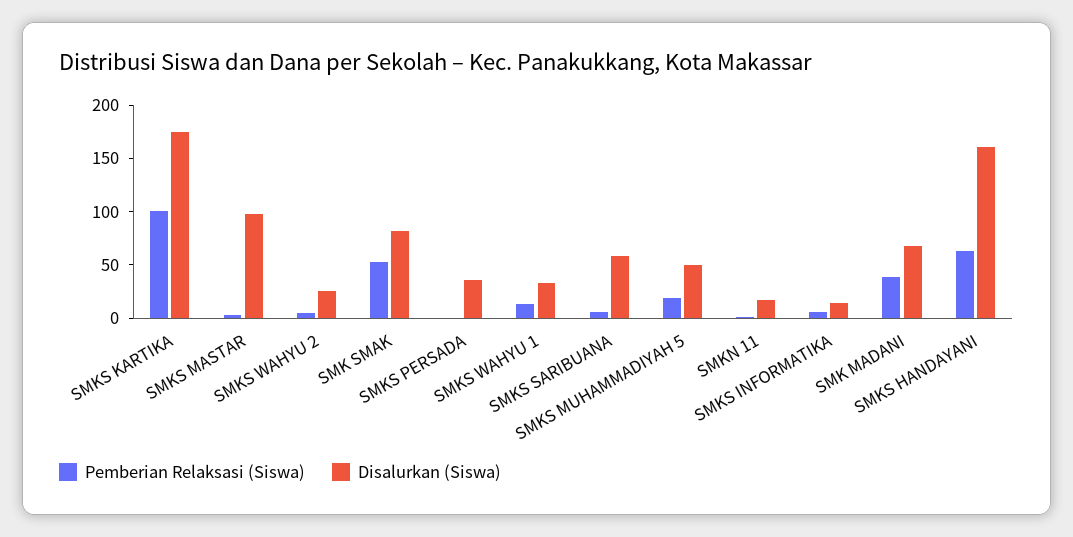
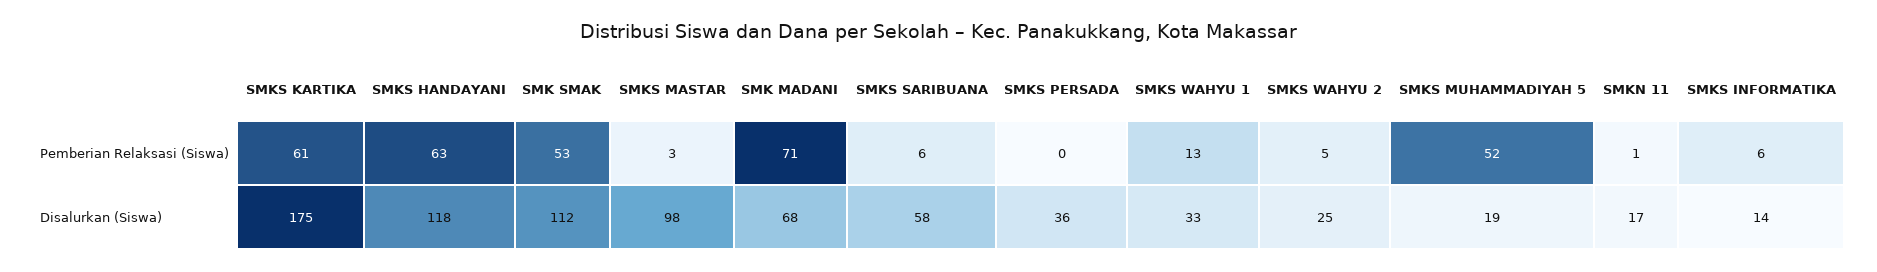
Pemberian Relaksasi (Siswa), SMKS KARTIKA: 100 -> 61
Disalurkan (Siswa), SMK SMAK: 80 -> 112
Pemberian Relaksasi (Siswa), SMKS MUHAMMADIYAH 5: 20 -> 52
Disalurkan (Siswa), SMKS MUHAMMADIYAH 5: 50 -> 19
Pemberian Relaksasi (Siswa), SMK MADANI: 40 -> 71
Disalurkan (Siswa), SMKS HANDAYANI: 160 -> 118

